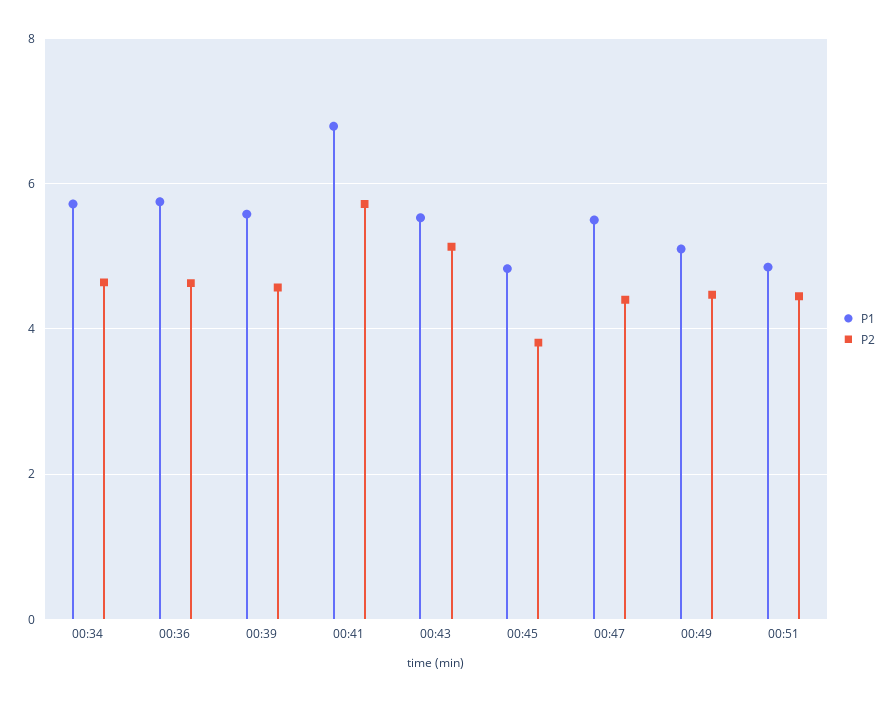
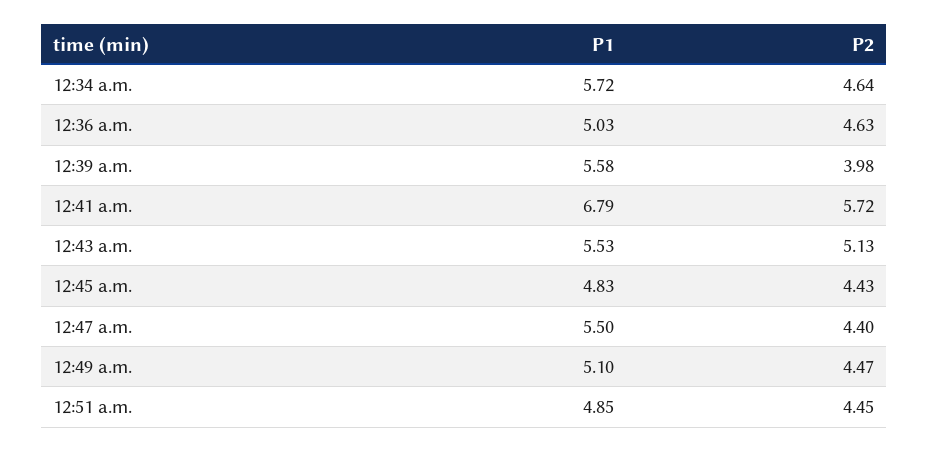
P1, 00:36: 5.8 -> 5.03
P2, 00:39: 4.6 -> 3.98
P2, 00:45: 3.8 -> 4.43

